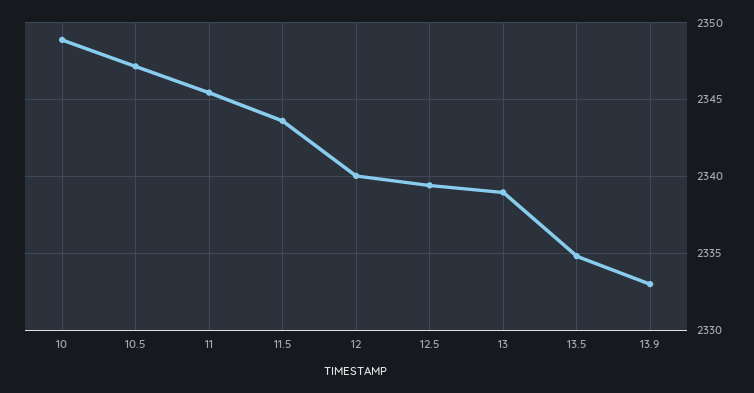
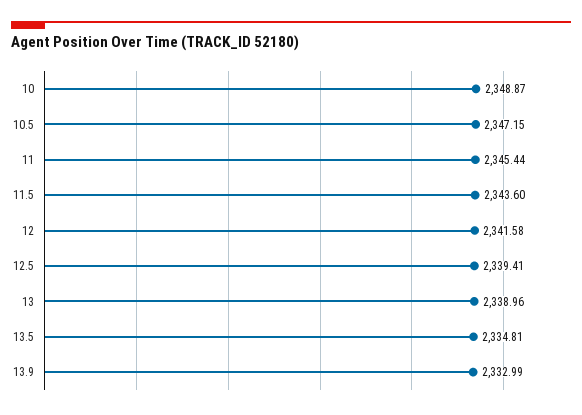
12: 2340 -> 2341.58

